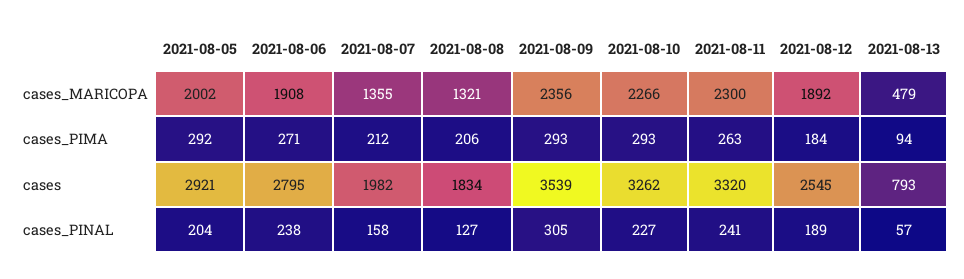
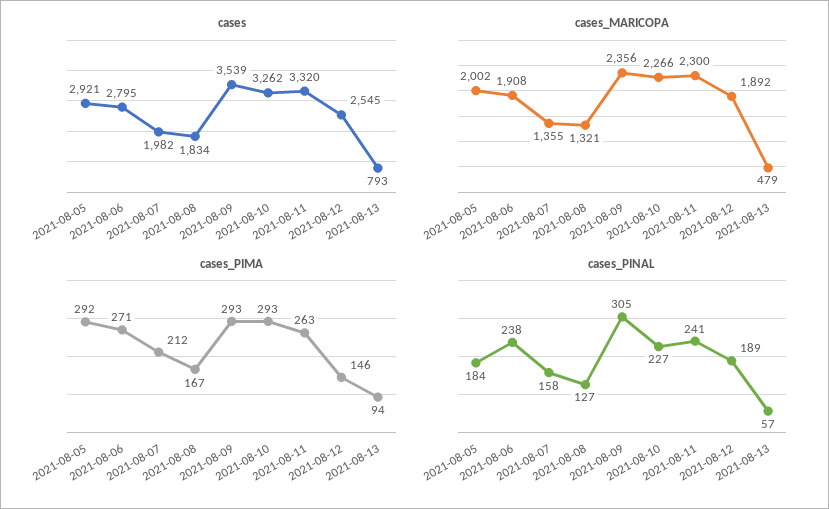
cases_PIMA, 2021-08-08: 206 -> 167
cases_PIMA, 2021-08-12: 184 -> 146
cases_PINAL, 2021-08-05: 204 -> 184

